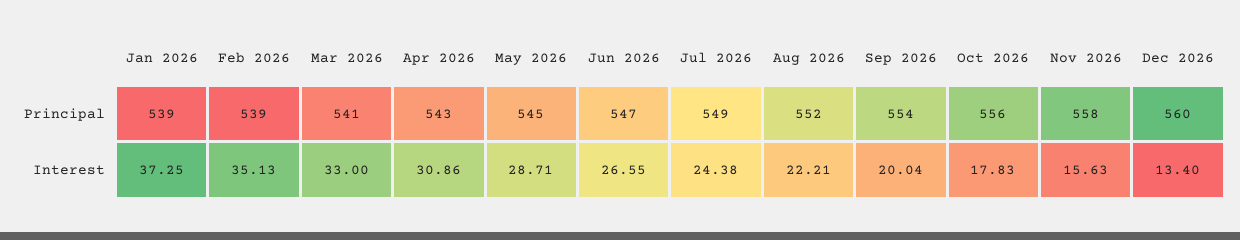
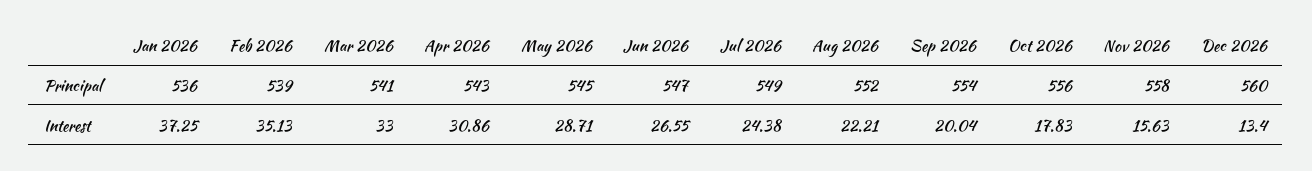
Jan 2026, Principal: 539 -> 536

